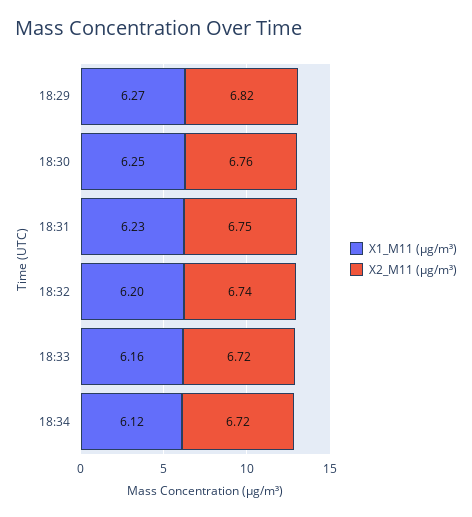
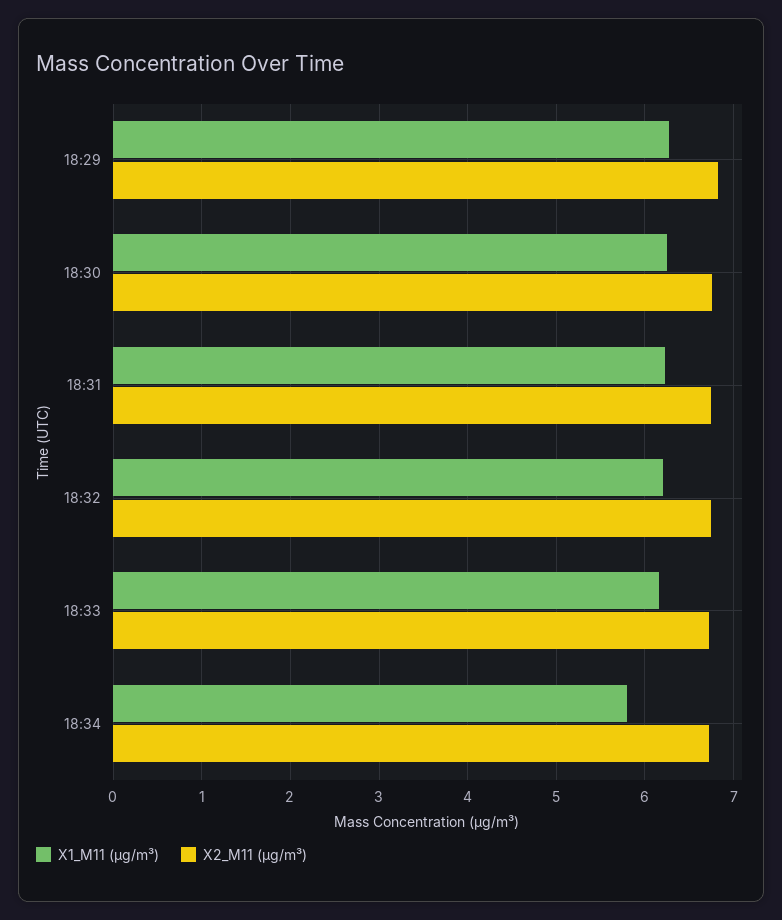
X1_M11 (μg/m³), 18:34: 6.12 -> 5.8

